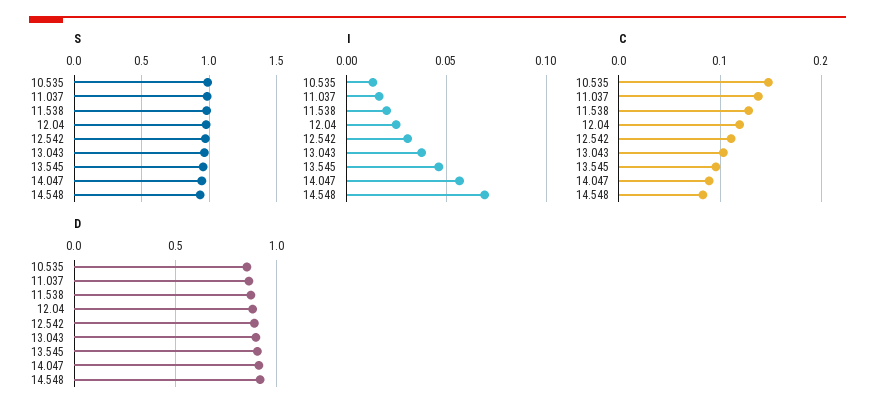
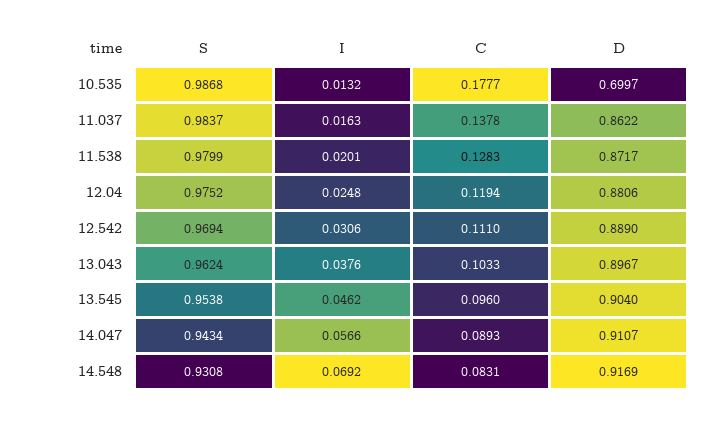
C, 10.535: 0.15 -> 0.1777
D, 10.535: 0.85 -> 0.6997

